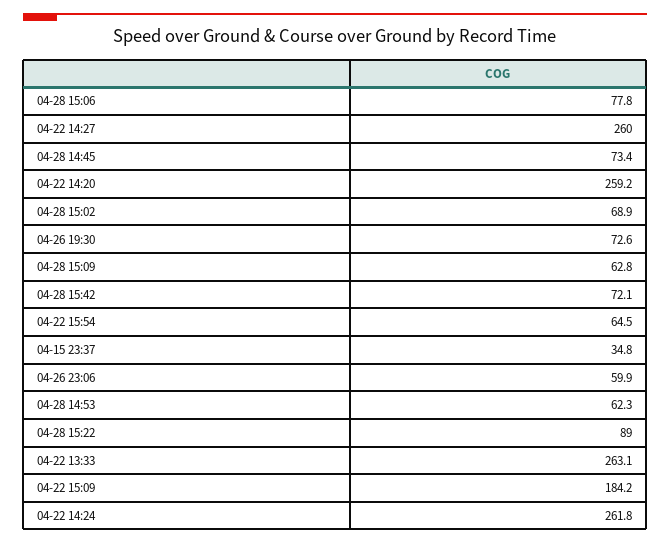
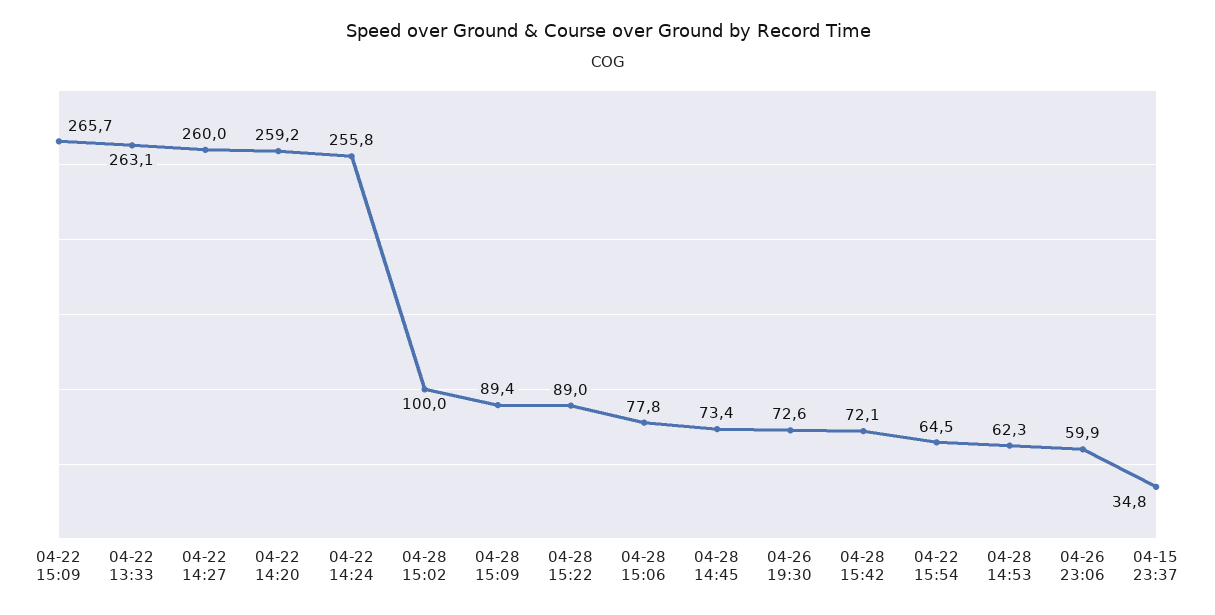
04-28 15:02: 68.9 -> 100
04-28 15:09: 62.8 -> 89.4
04-22 15:09: 184.2 -> 265.7
04-22 14:24: 261.8 -> 255.8

